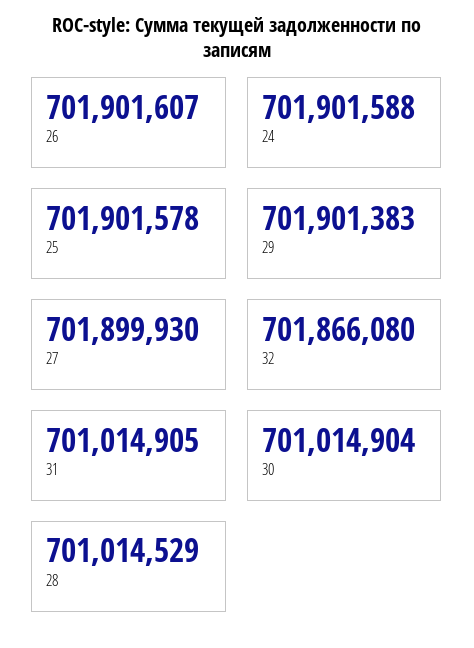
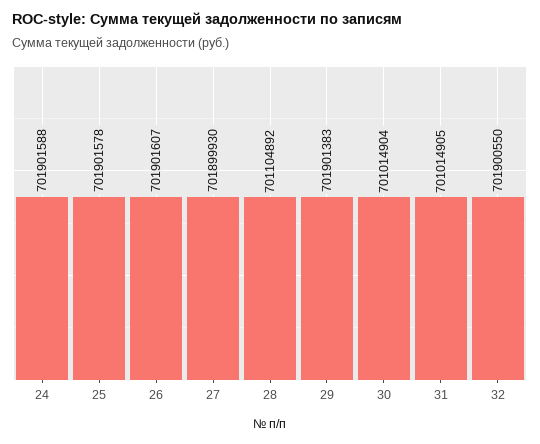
32: 701866080 -> 701900550
28: 701014529 -> 701104892

